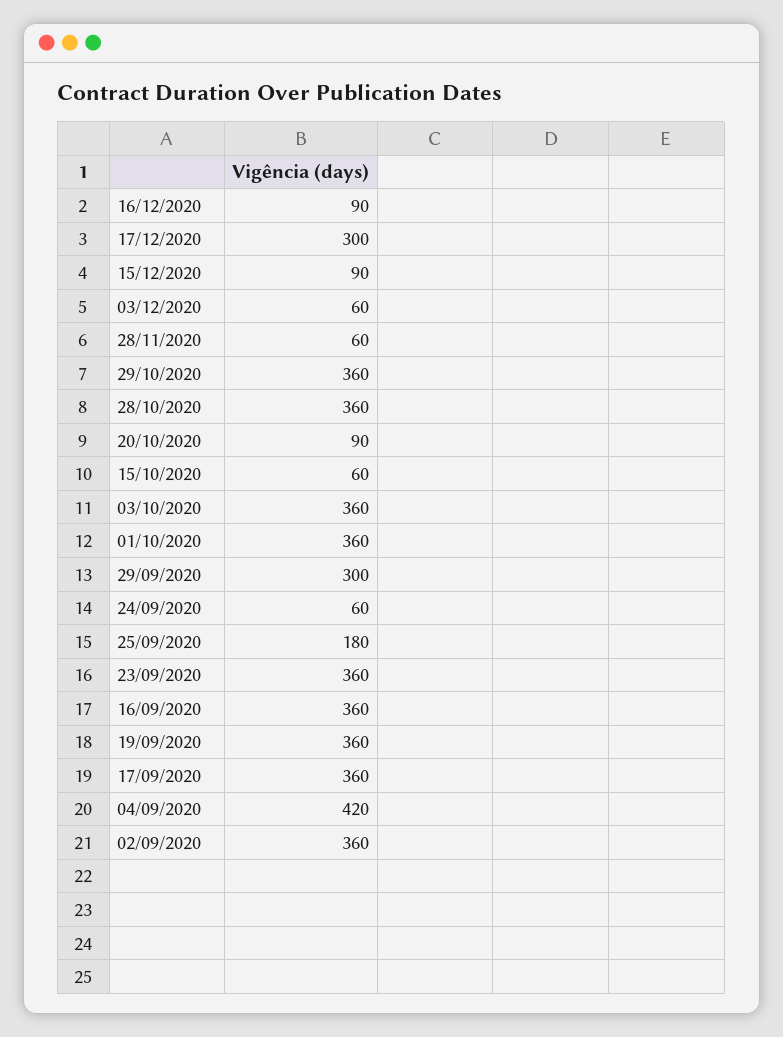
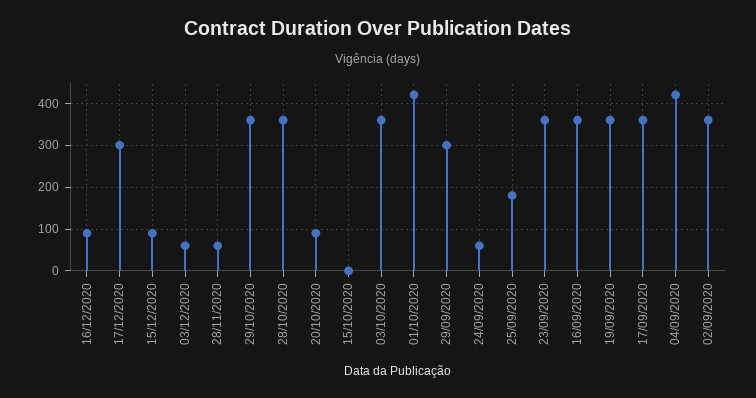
15/10/2020: 60 -> 0
01/10/2020: 360 -> 420

